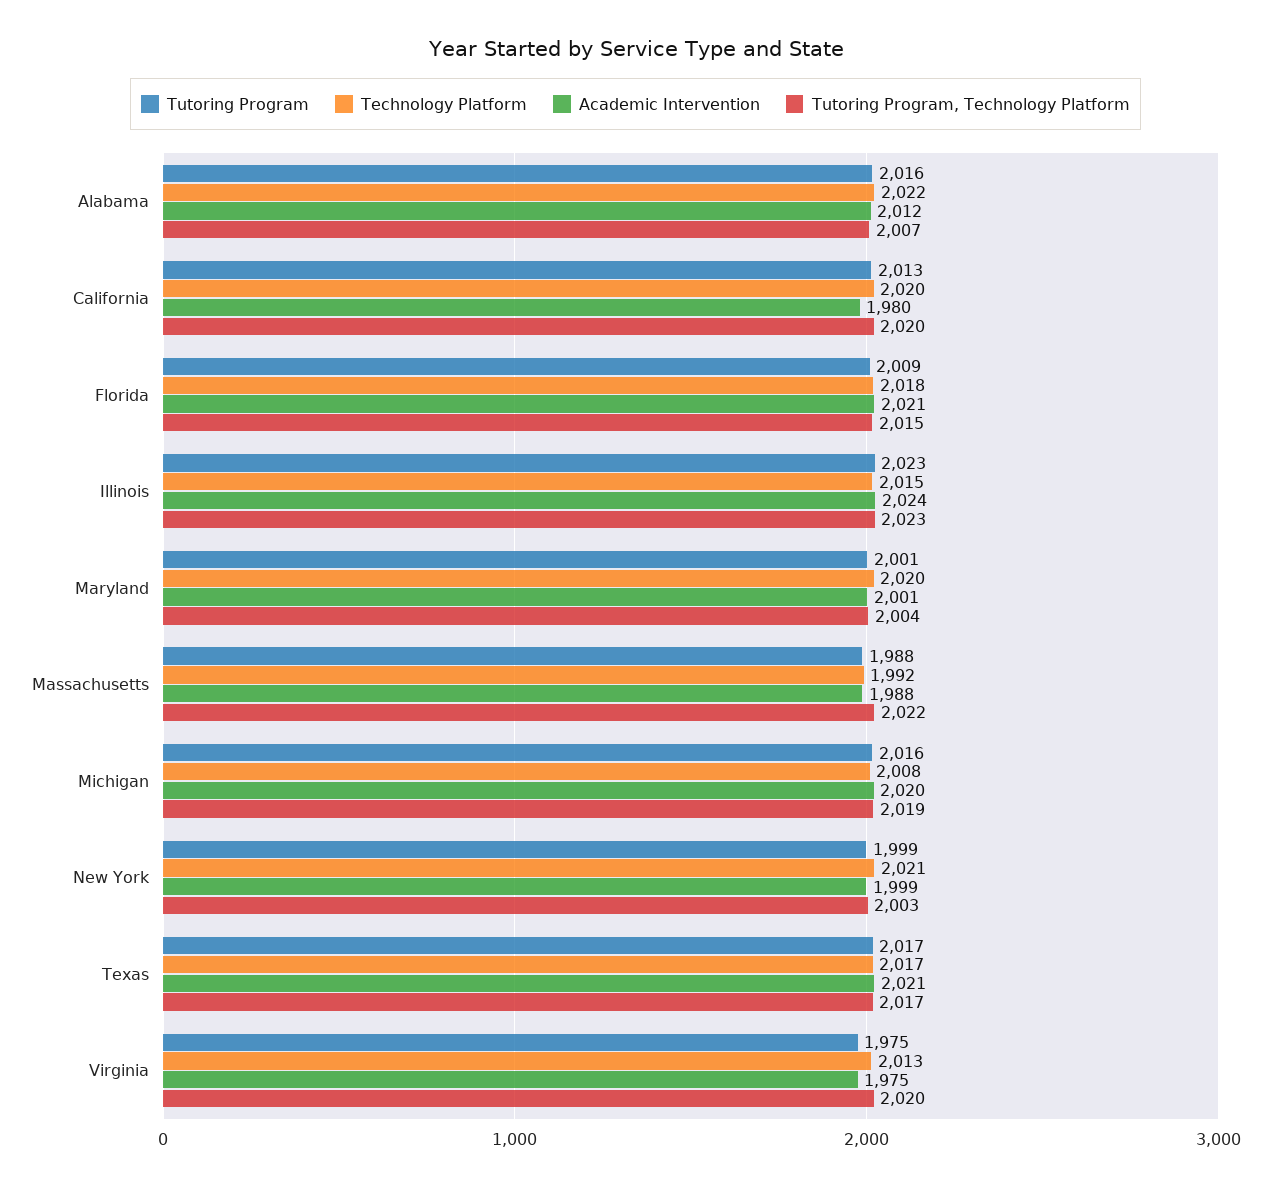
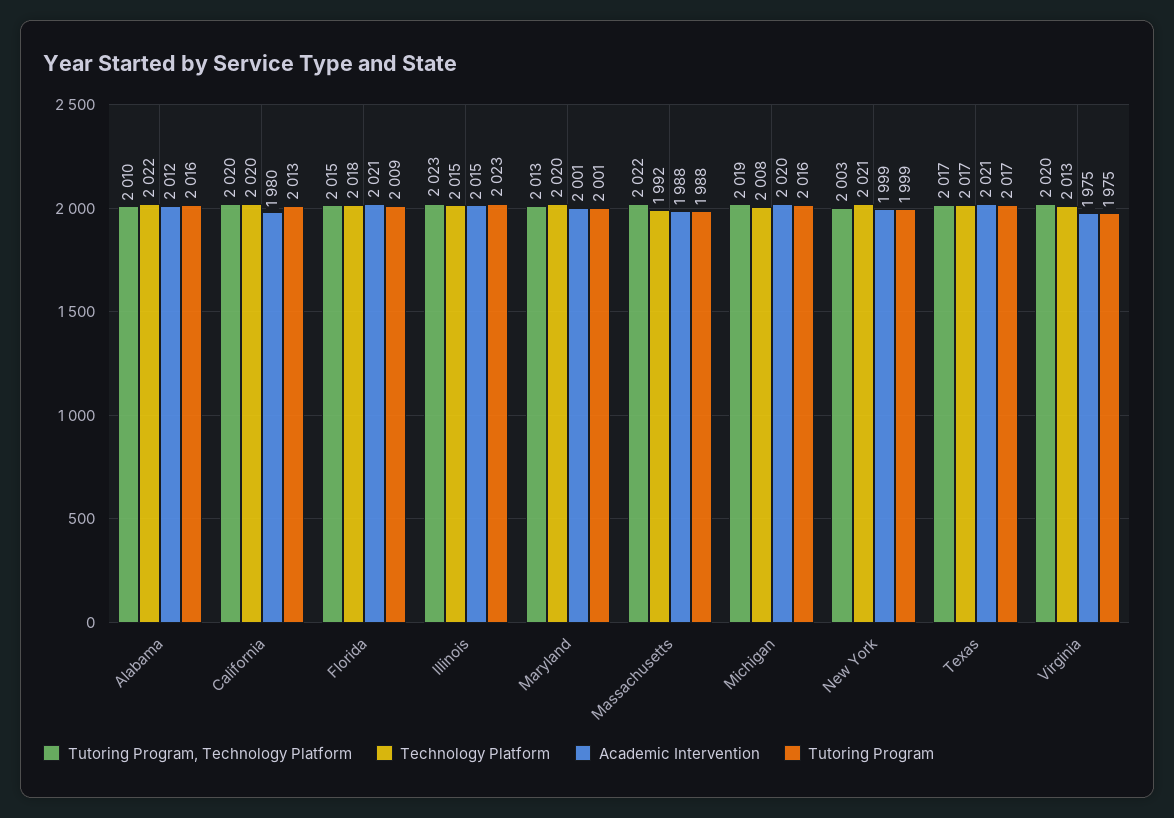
Tutoring Program, Technology Platform, Alabama: 2007 -> 2010
Academic Intervention, Illinois: 2024 -> 2015
Tutoring Program, Technology Platform, Maryland: 2004 -> 2013

